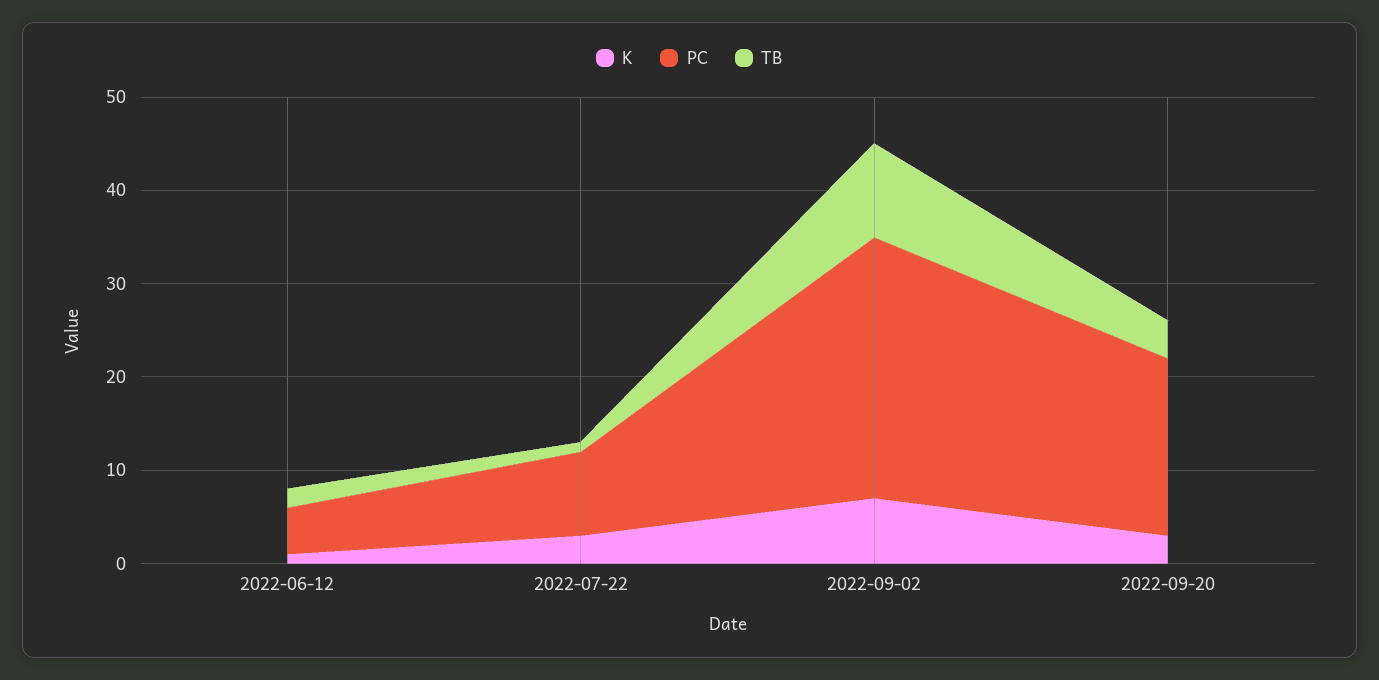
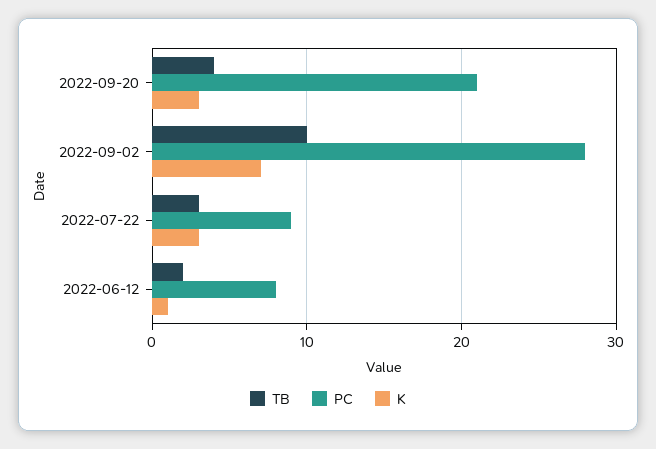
PC, 2022-06-12: 5 -> 8
TB, 2022-07-22: 1 -> 3
PC, 2022-09-20: 19 -> 21

